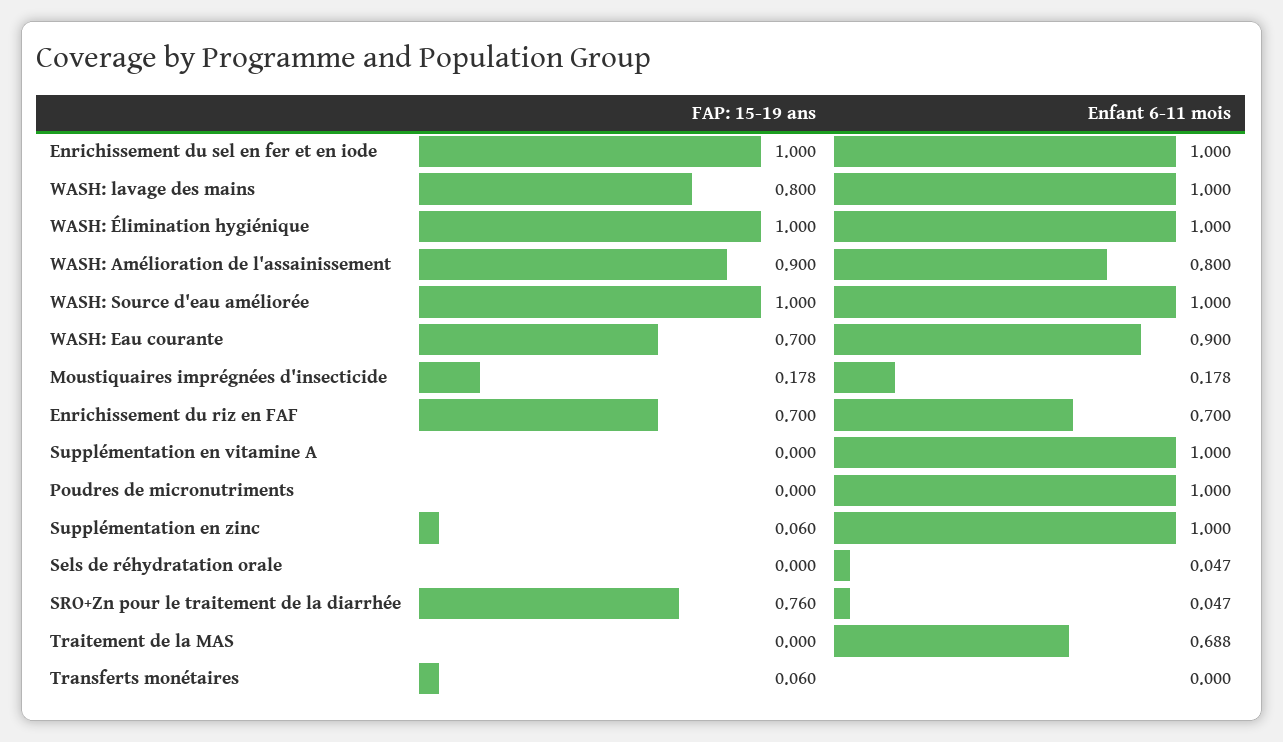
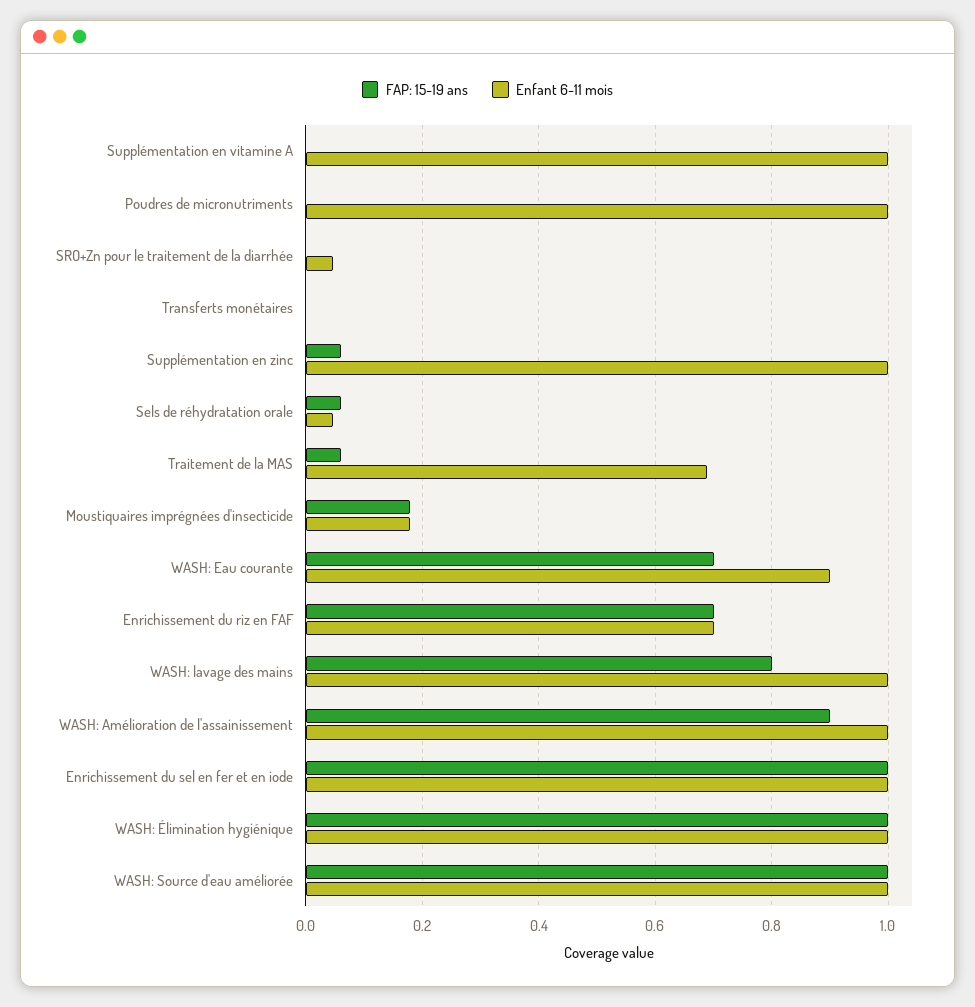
Enfant 6-11 mois, WASH: Amélioration de l'assainissement: 0.8 -> 1
FAP: 15-19 ans, Sels de réhydratation orale: 0 -> 0.06
FAP: 15-19 ans, SRO+Zn pour le traitement de la diarrhée: 0.76 -> 0
FAP: 15-19 ans, Traitement de la MAS: 0 -> 0.06
FAP: 15-19 ans, Transferts monétaires: 0.06 -> 0

